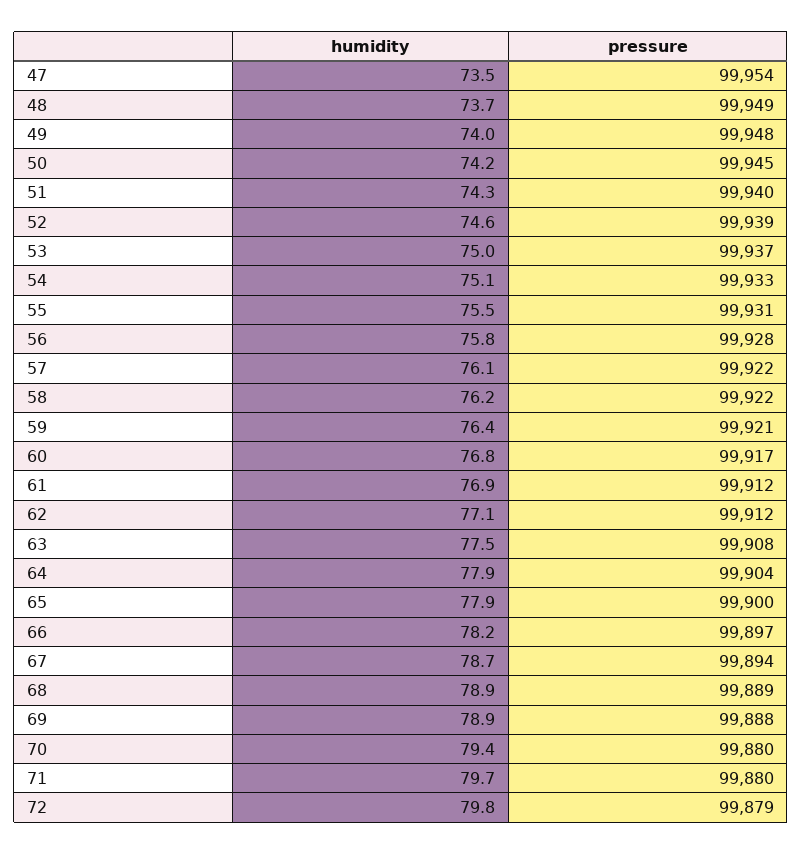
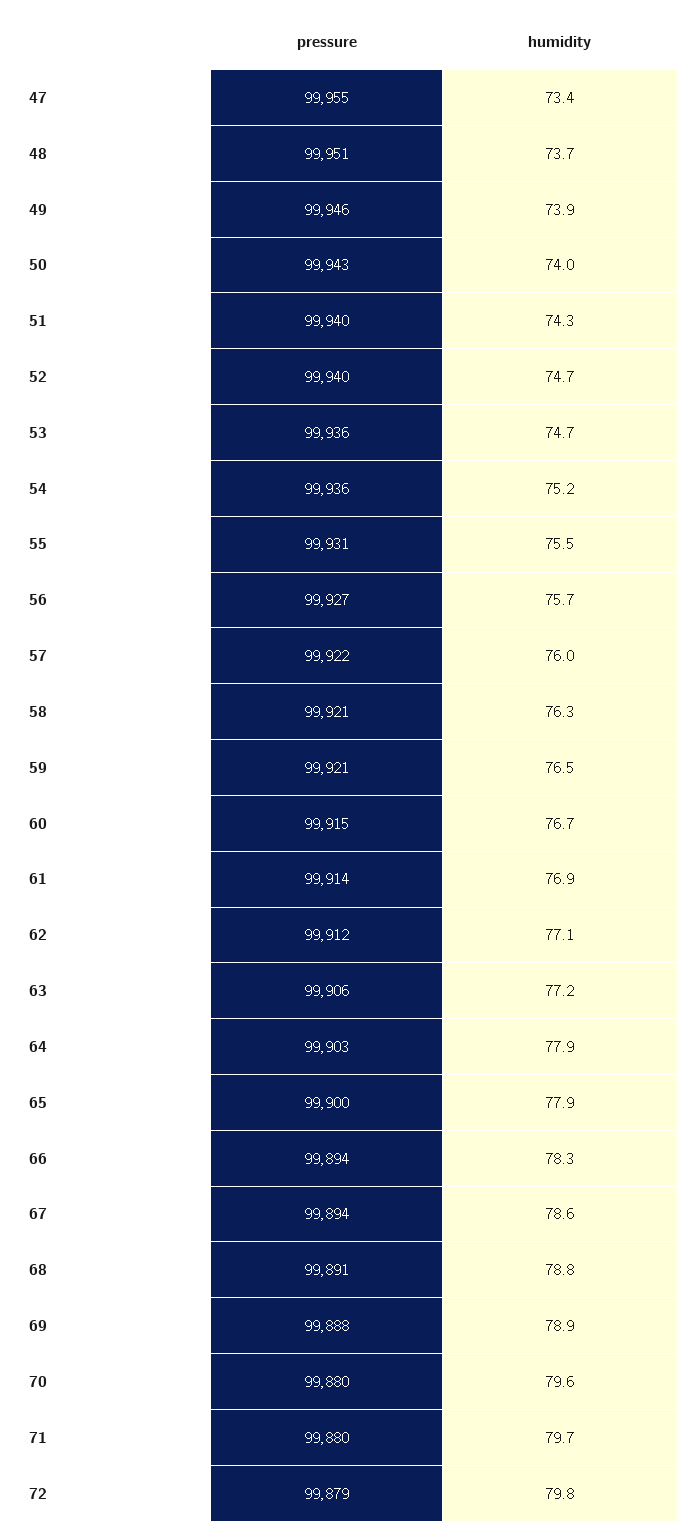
humidity, 47: 73.5 -> 73.4
pressure, 47: 99954 -> 99955
pressure, 48: 99949 -> 99951
humidity, 49: 74 -> 73.9
pressure, 49: 99948 -> 99946
humidity, 50: 74.2 -> 74
pressure, 50: 99945 -> 99943
humidity, 52: 74.6 -> 74.7
pressure, 52: 99939 -> 99940
humidity, 53: 75 -> 74.7
pressure, 53: 99937 -> 99936
humidity, 54: 75.1 -> 75.2
pressure, 54: 99933 -> 99936
humidity, 56: 75.8 -> 75.7
pressure, 56: 99928 -> 99927
humidity, 57: 76.1 -> 76
humidity, 58: 76.2 -> 76.3
pressure, 58: 99922 -> 99921
humidity, 59: 76.4 -> 76.5
humidity, 60: 76.8 -> 76.7
pressure, 60: 99917 -> 99915
pressure, 61: 99912 -> 99914
humidity, 63: 77.5 -> 77.2
pressure, 63: 99908 -> 99906
pressure, 64: 99904 -> 99903
humidity, 66: 78.2 -> 78.3
pressure, 66: 99897 -> 99894
humidity, 67: 78.7 -> 78.6
humidity, 68: 78.9 -> 78.8
pressure, 68: 99889 -> 99891
humidity, 70: 79.4 -> 79.6

